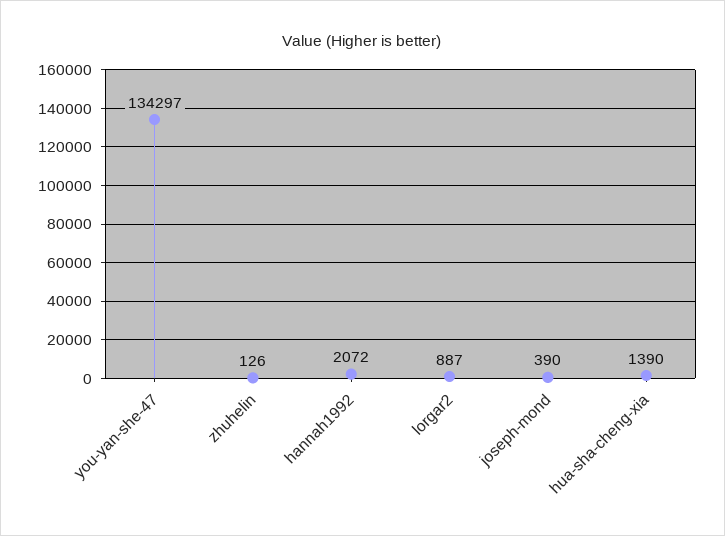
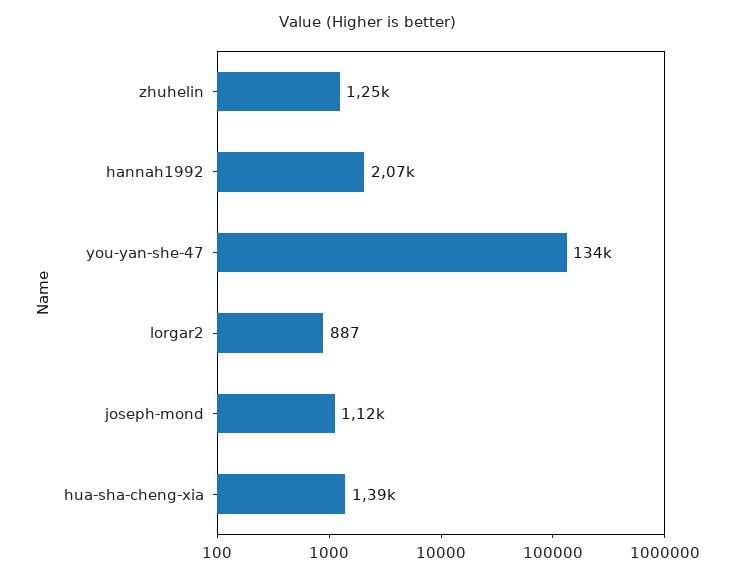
zhuhelin: 126 -> 1250
joseph-mond: 390 -> 1120

